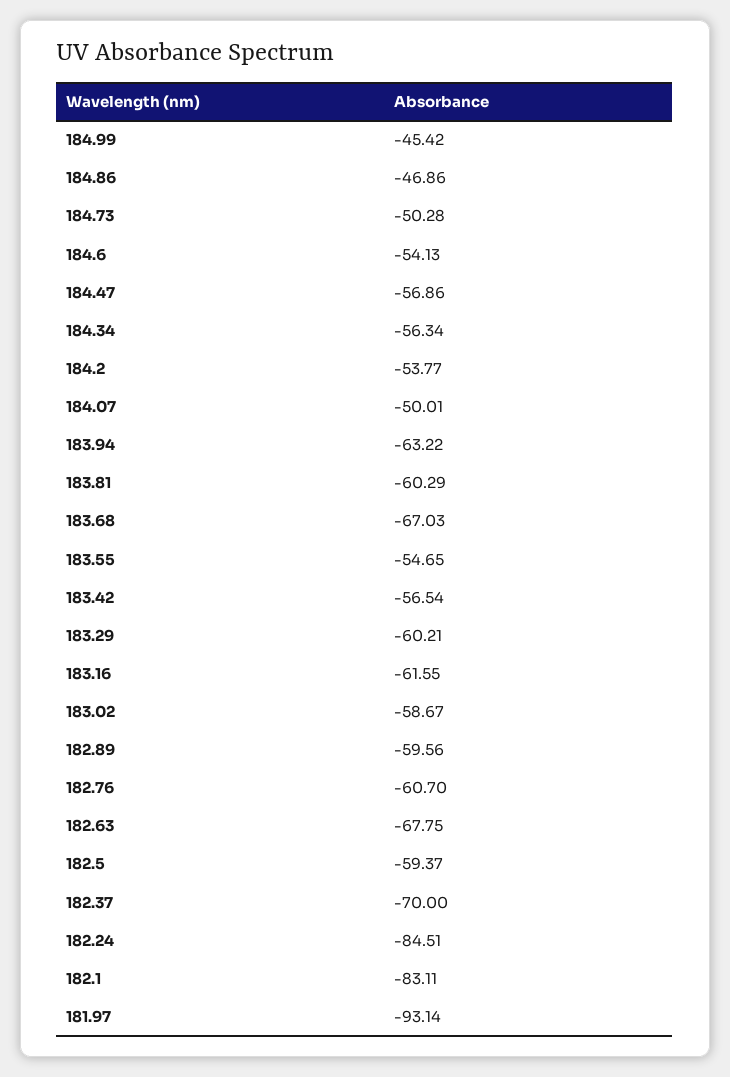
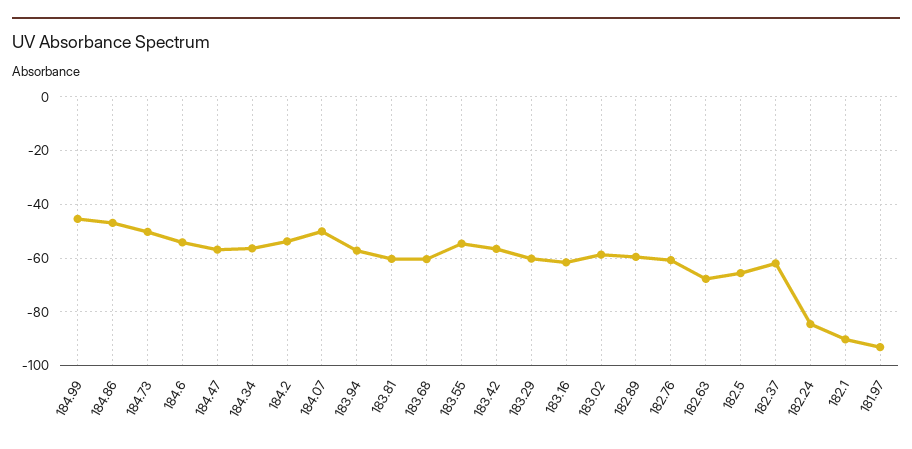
183.94: -63.22 -> -57.5
183.68: -67.03 -> -60
182.5: -59.37 -> -65
182.37: -70 -> -62.5
182.1: -83.11 -> -90

